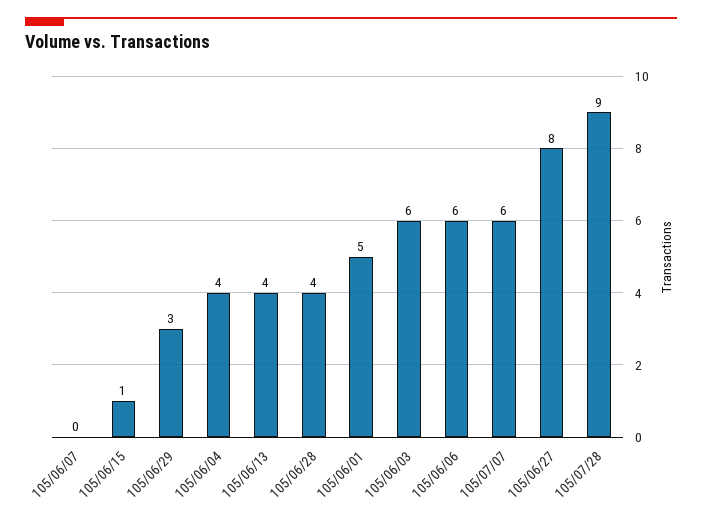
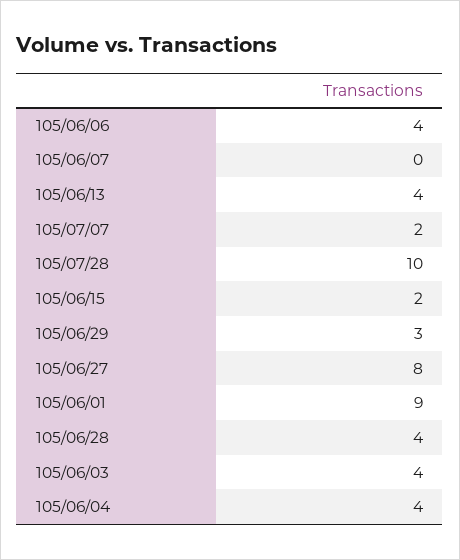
105/06/15: 1 -> 2
105/06/01: 5 -> 9
105/06/03: 6 -> 4
105/06/06: 6 -> 4
105/07/07: 6 -> 2
105/07/28: 9 -> 10

